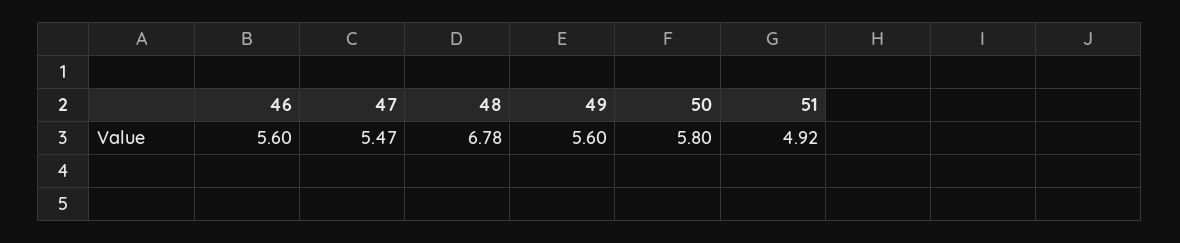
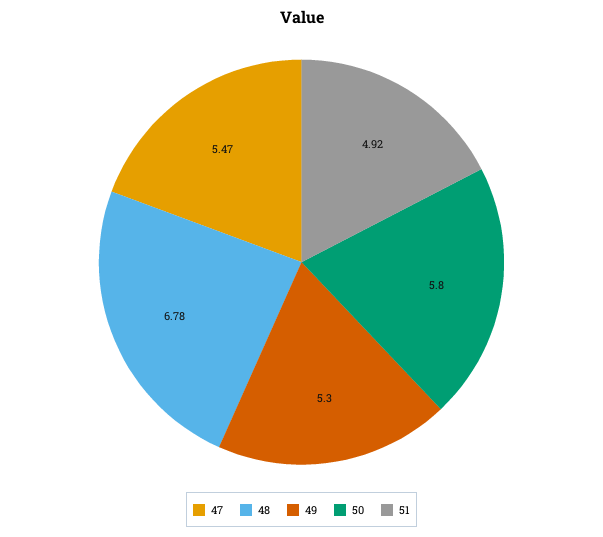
46: 5.6 -> none
49: 5.6 -> 5.3

